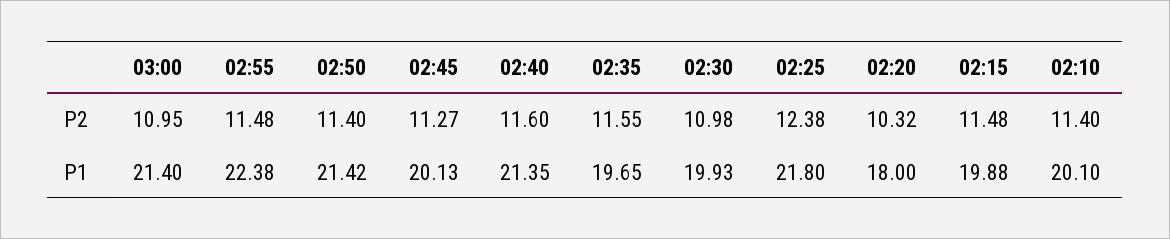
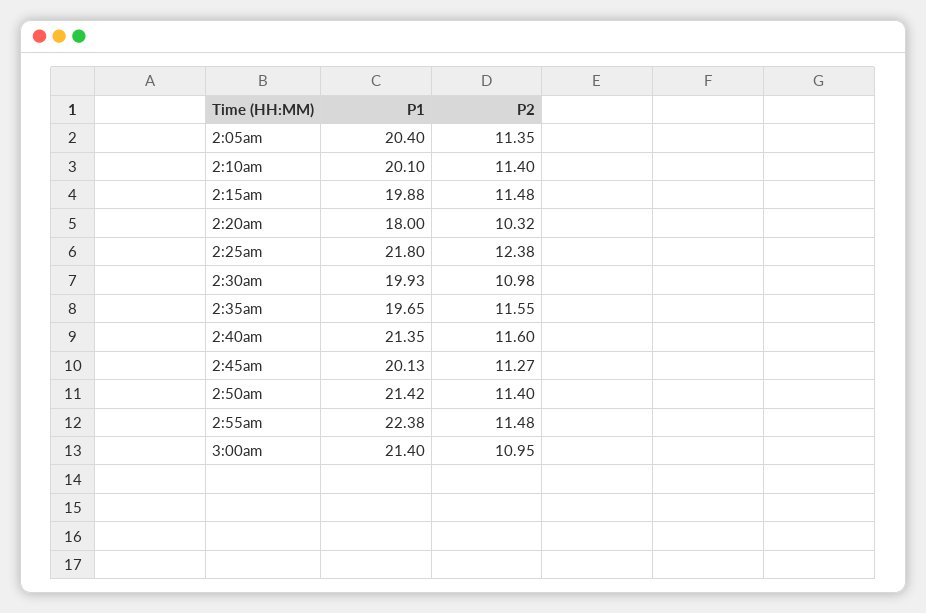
2:05am, P1: none -> 20.4
2:05am, P2: none -> 11.35

